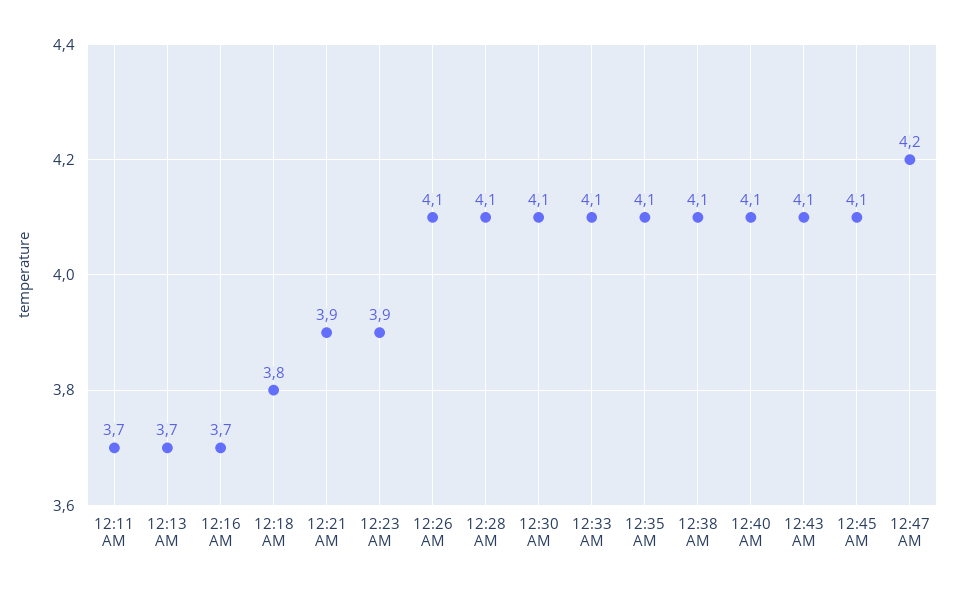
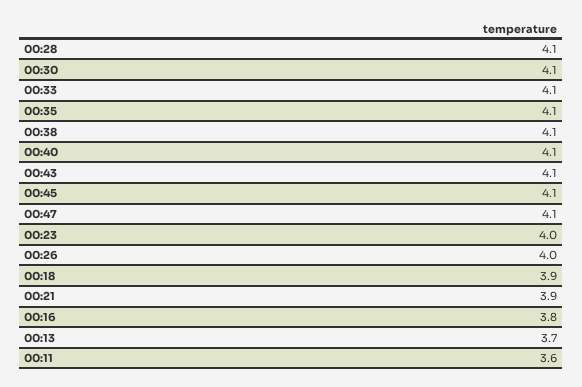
12:11 AM: 3.7 -> 3.6
12:16 AM: 3.7 -> 3.8
12:18 AM: 3.8 -> 3.9
12:23 AM: 3.9 -> 4
12:26 AM: 4.1 -> 4
12:47 AM: 4.2 -> 4.1

